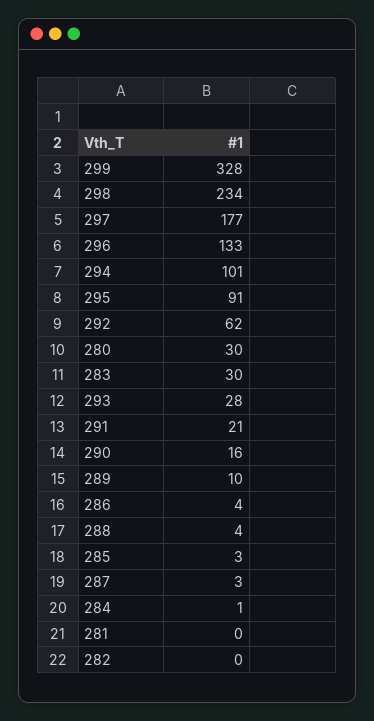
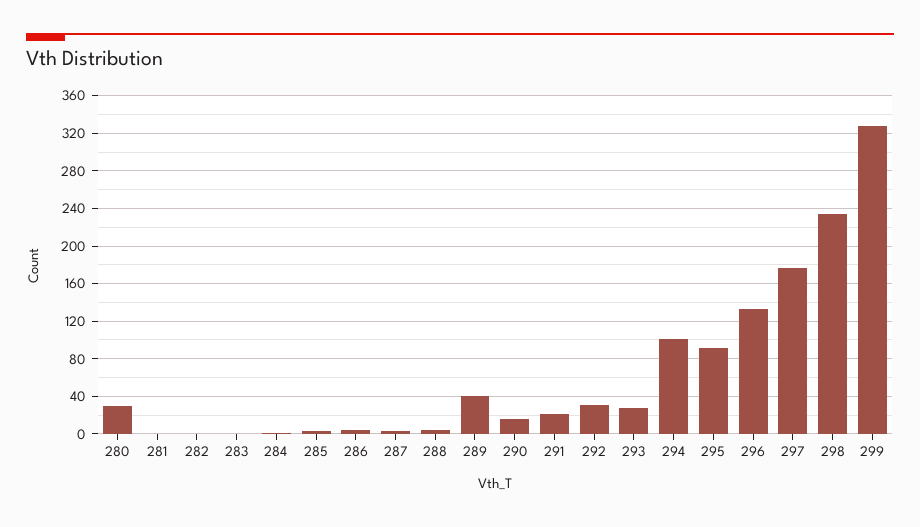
292: 62 -> 30
283: 30 -> 0
289: 10 -> 40

